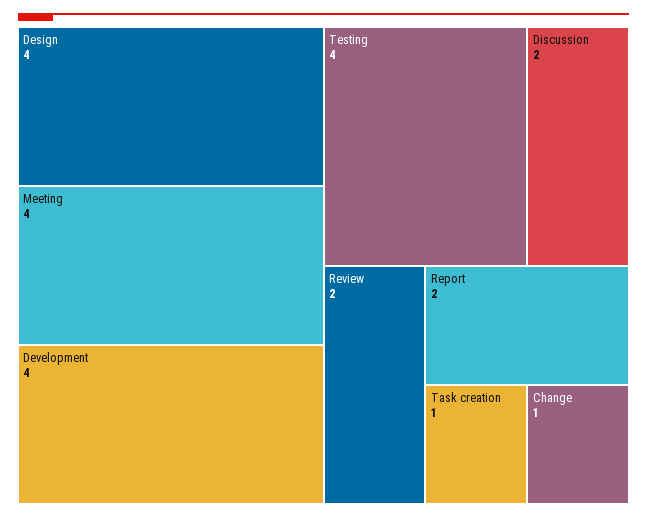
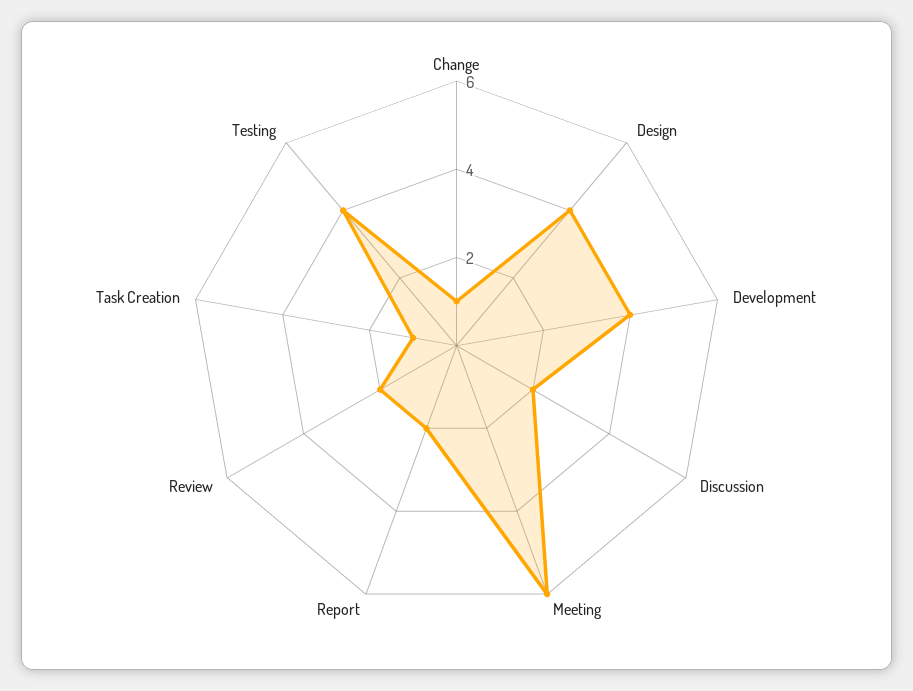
Meeting: 4 -> 6

